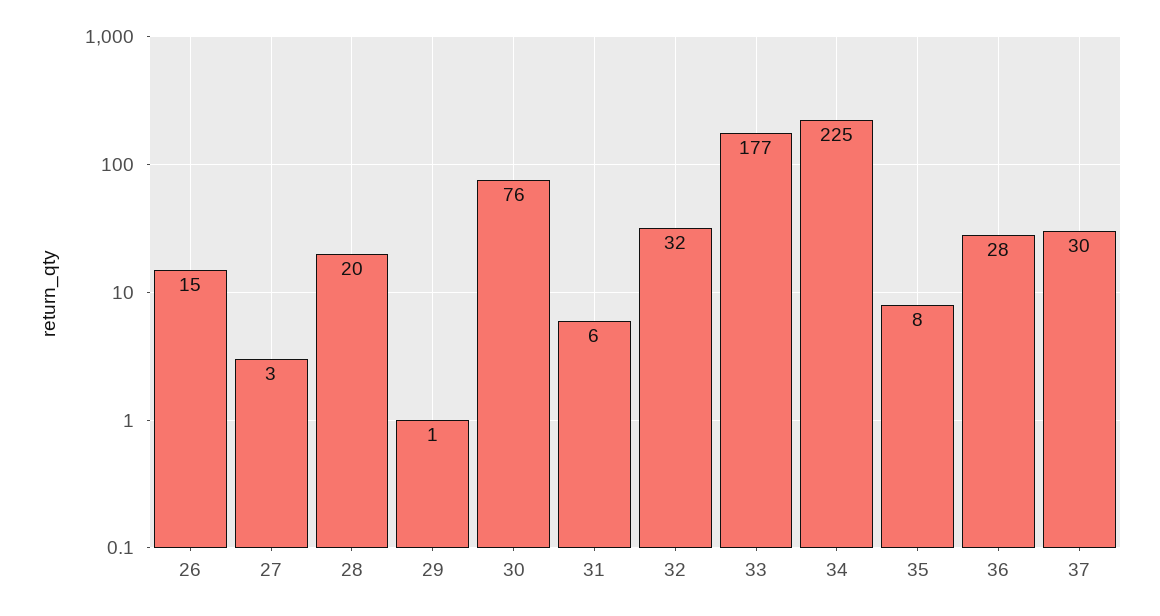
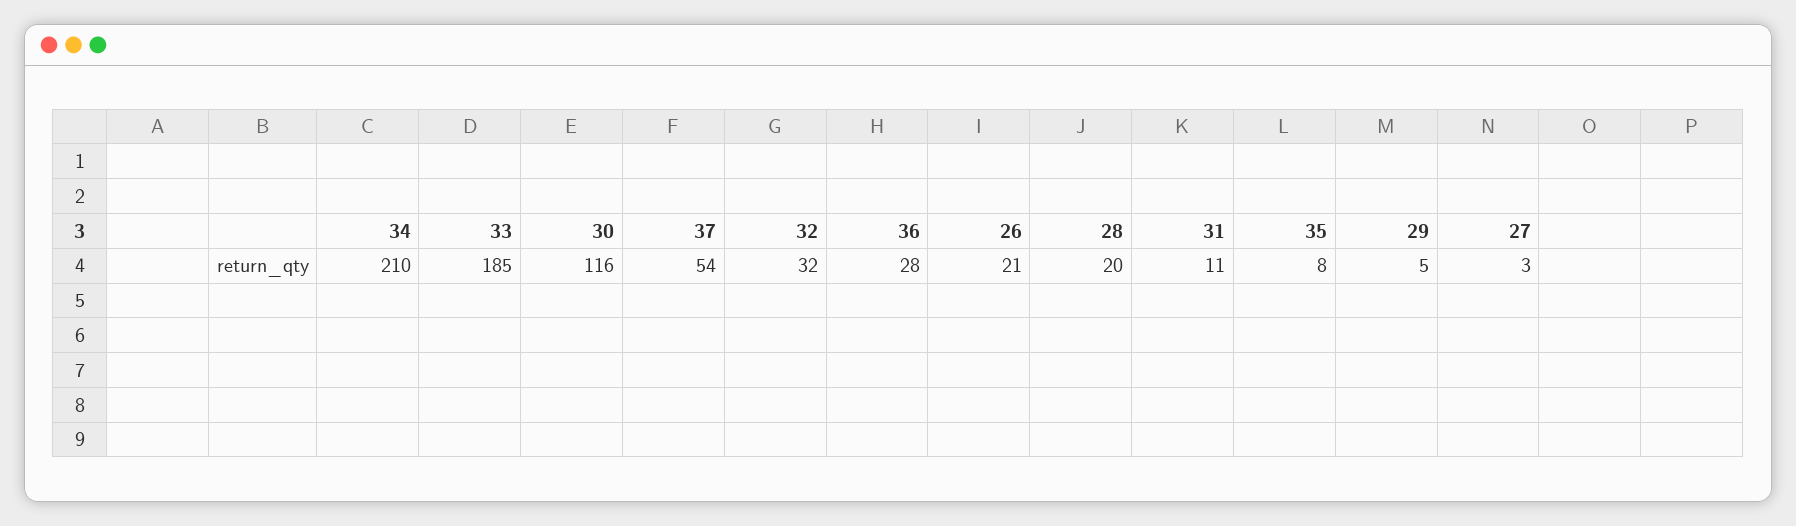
26: 15 -> 21
29: 1 -> 5
30: 76 -> 116
31: 6 -> 11
33: 177 -> 185
34: 225 -> 210
37: 30 -> 54

